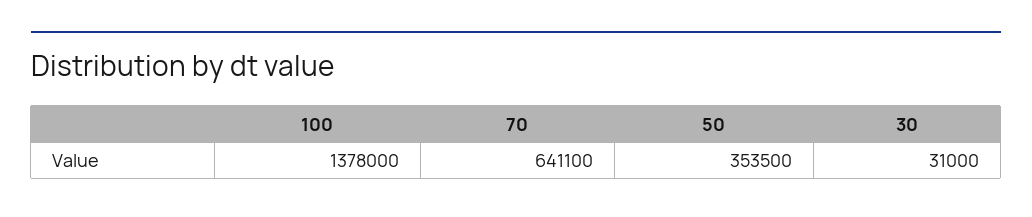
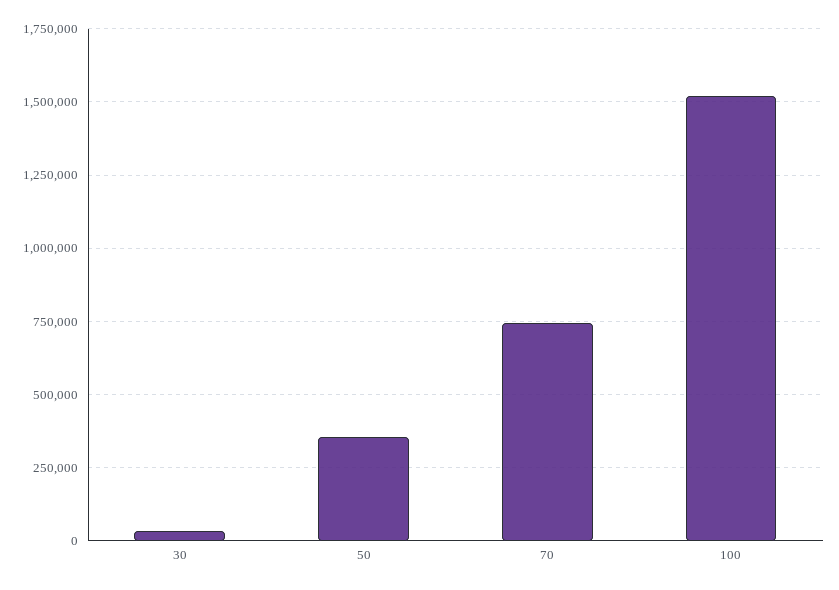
100: 1378000 -> 1525000
70: 641100 -> 750000

